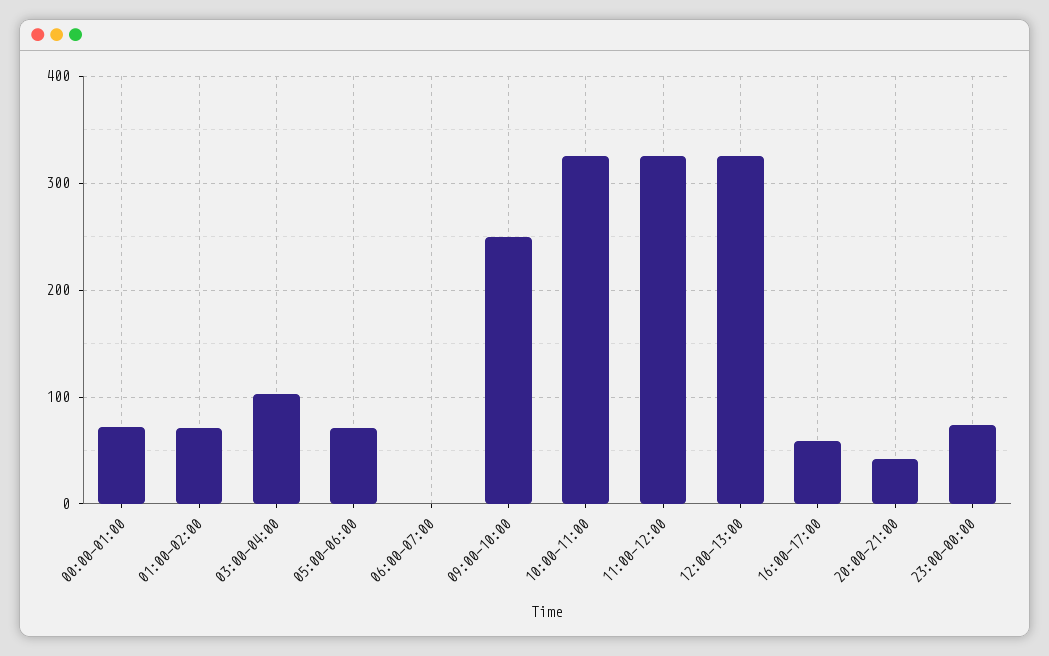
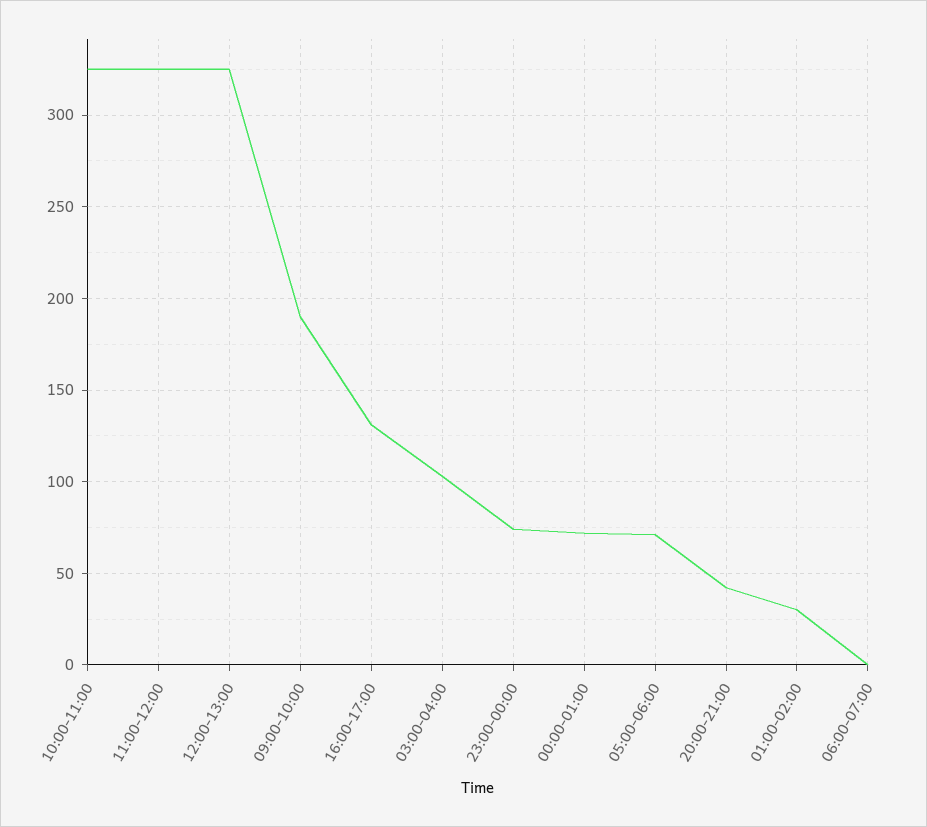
01:00-02:00: 70 -> 30
09:00-10:00: 250 -> 190
16:00-17:00: 60 -> 130

